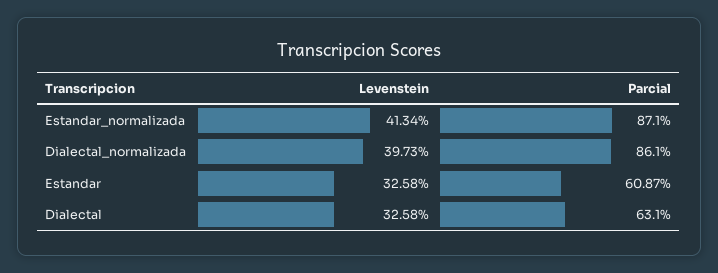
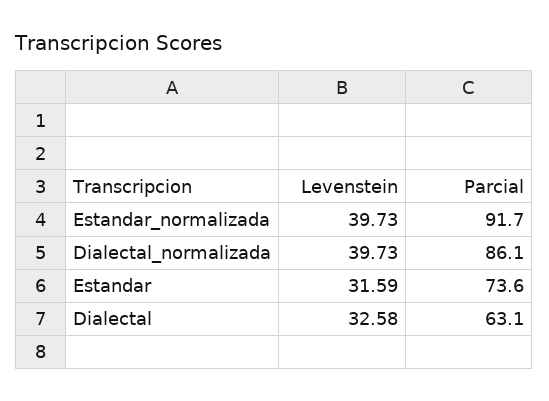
Levenstein, Estandar_normalizada: 41.34 -> 39.73
Parcial, Estandar_normalizada: 87.1 -> 91.7
Levenstein, Estandar: 32.58 -> 31.59
Parcial, Estandar: 60.87 -> 73.6

